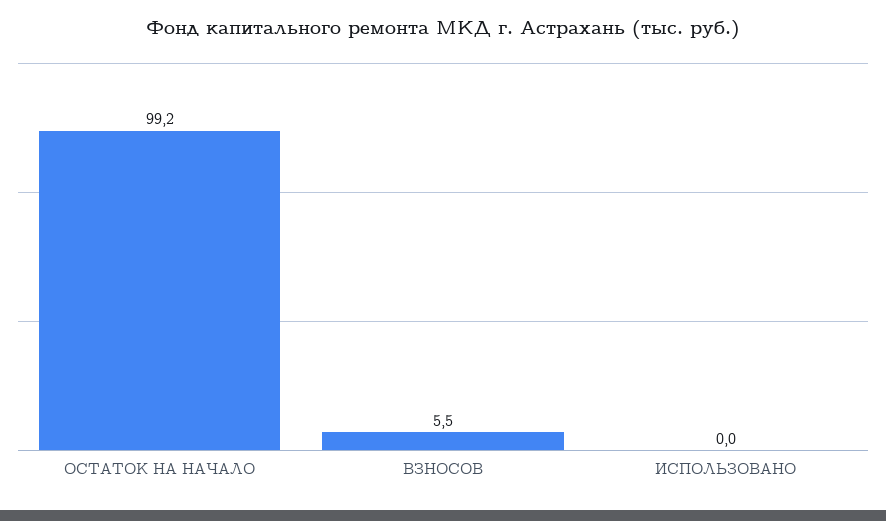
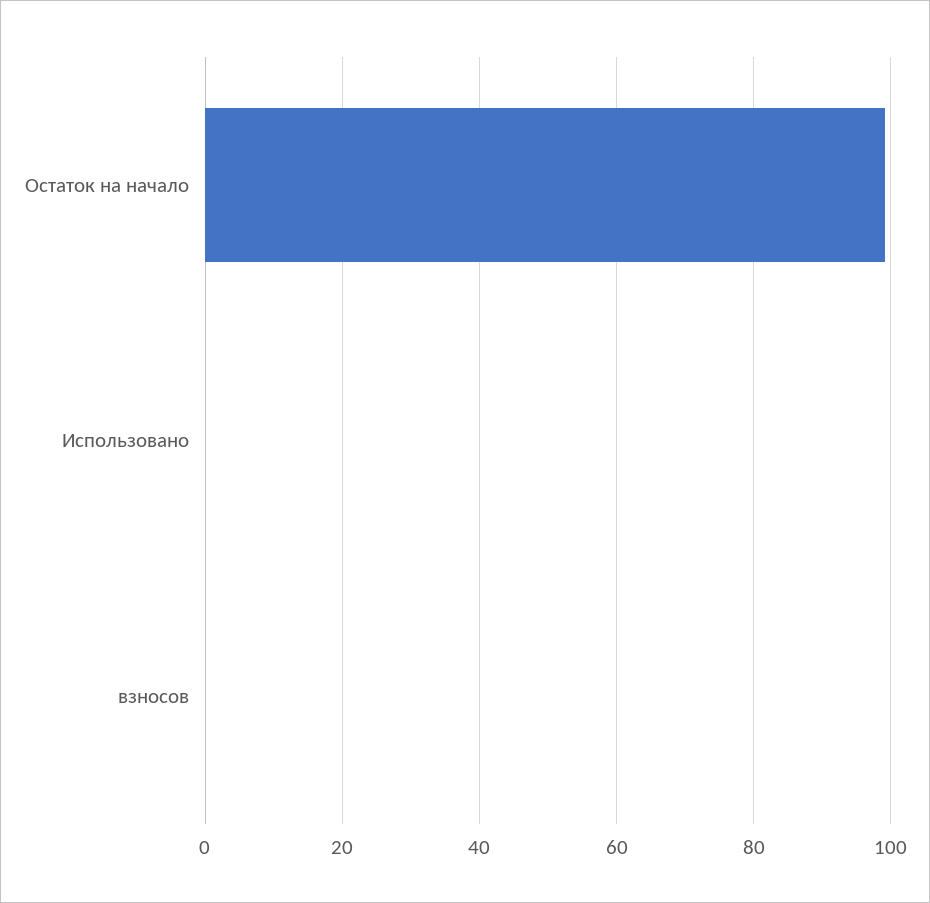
ВЗНОСОВ: 5.5 -> 0

